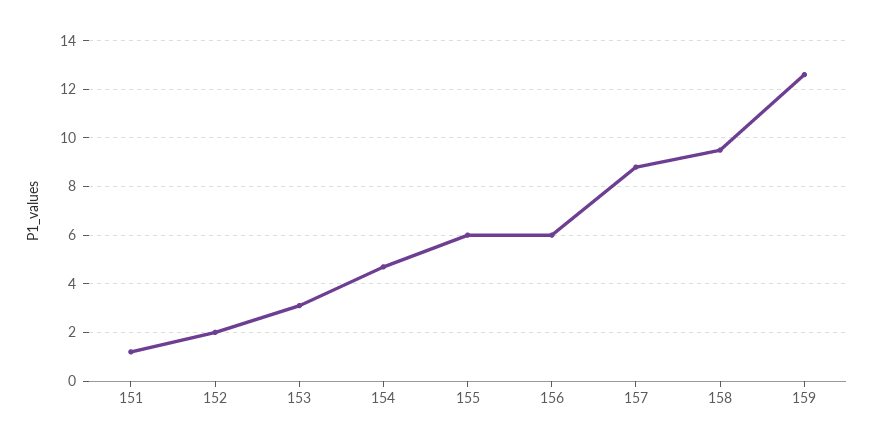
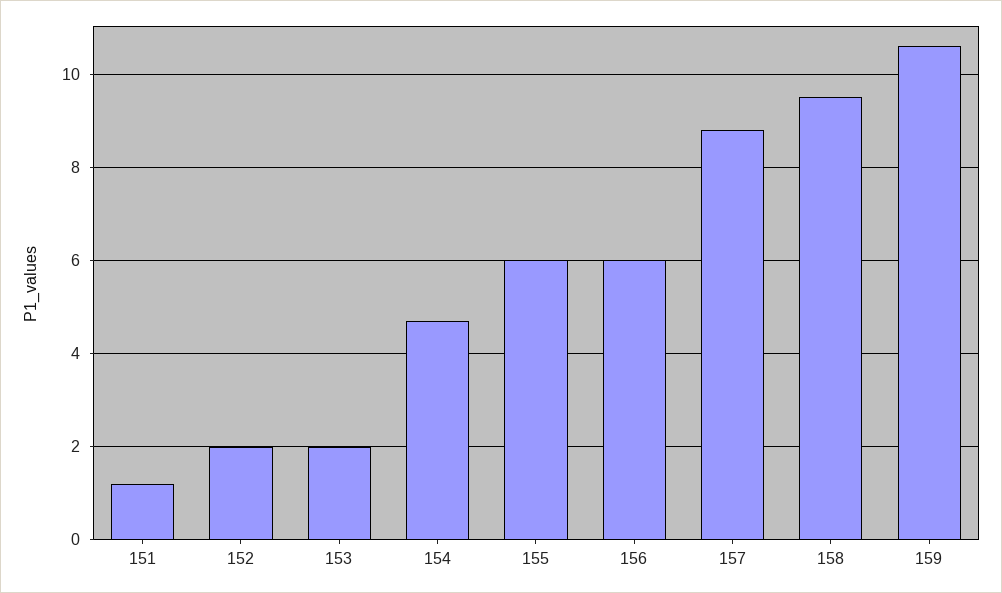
153: 3 -> 2
159: 12.5 -> 10.5

